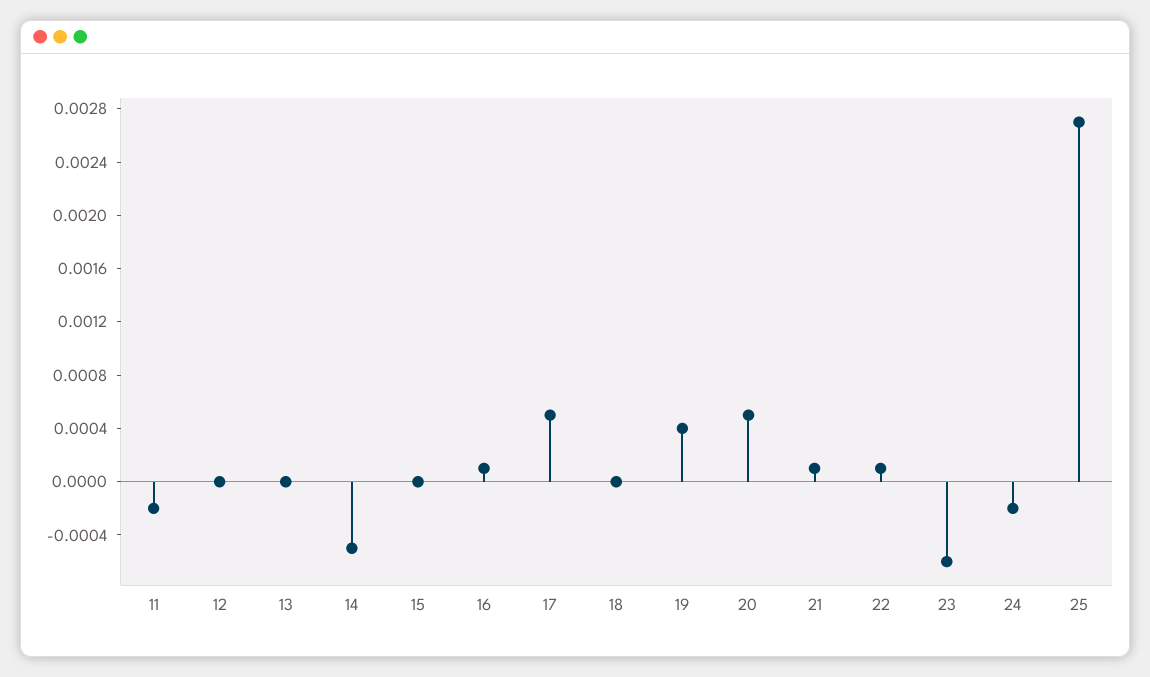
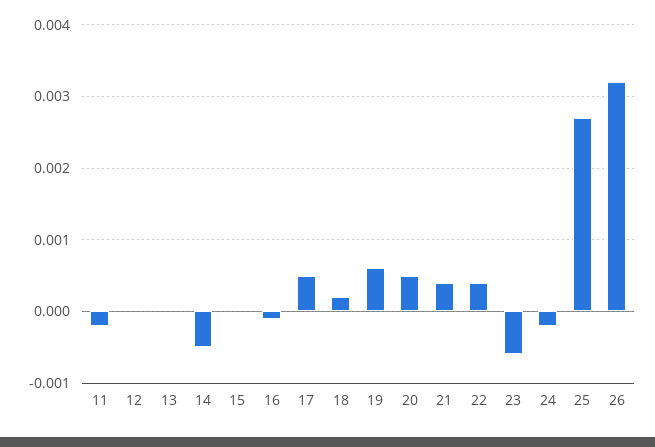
16: 0.0001 -> -0.0001
18: 0 -> 0.0002
19: 0.0004 -> 0.0006
21: 0.0001 -> 0.0004
22: 0.0001 -> 0.0004
26: none -> 0.0032

